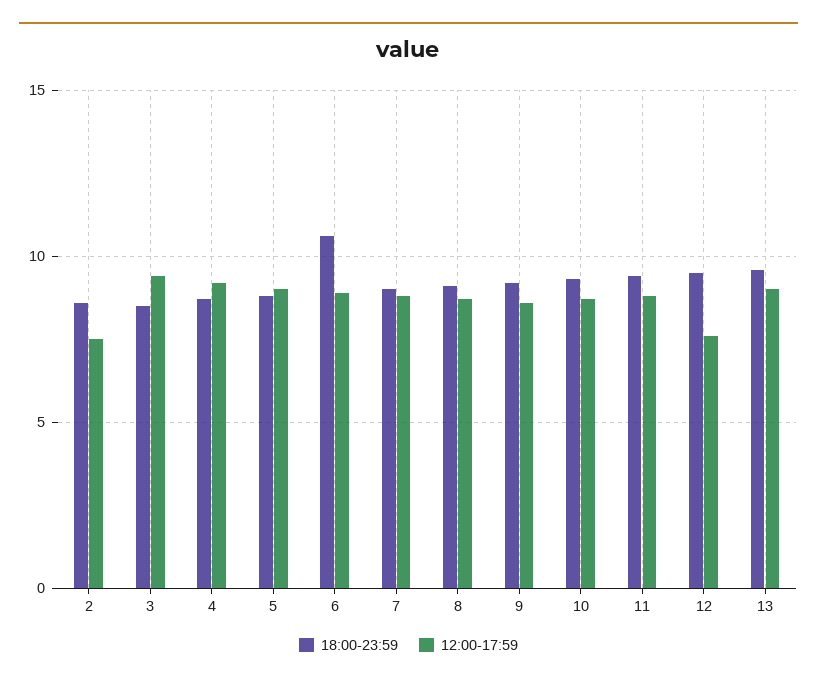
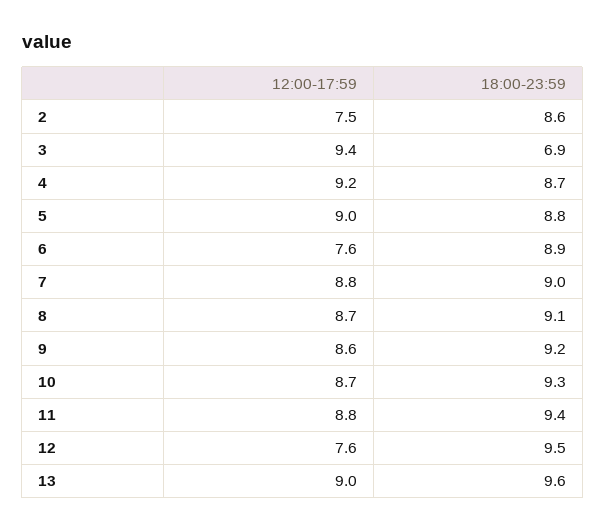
18:00-23:59, 3: 8.5 -> 6.9
18:00-23:59, 6: 10.5 -> 8.9
12:00-17:59, 6: 9 -> 7.6

